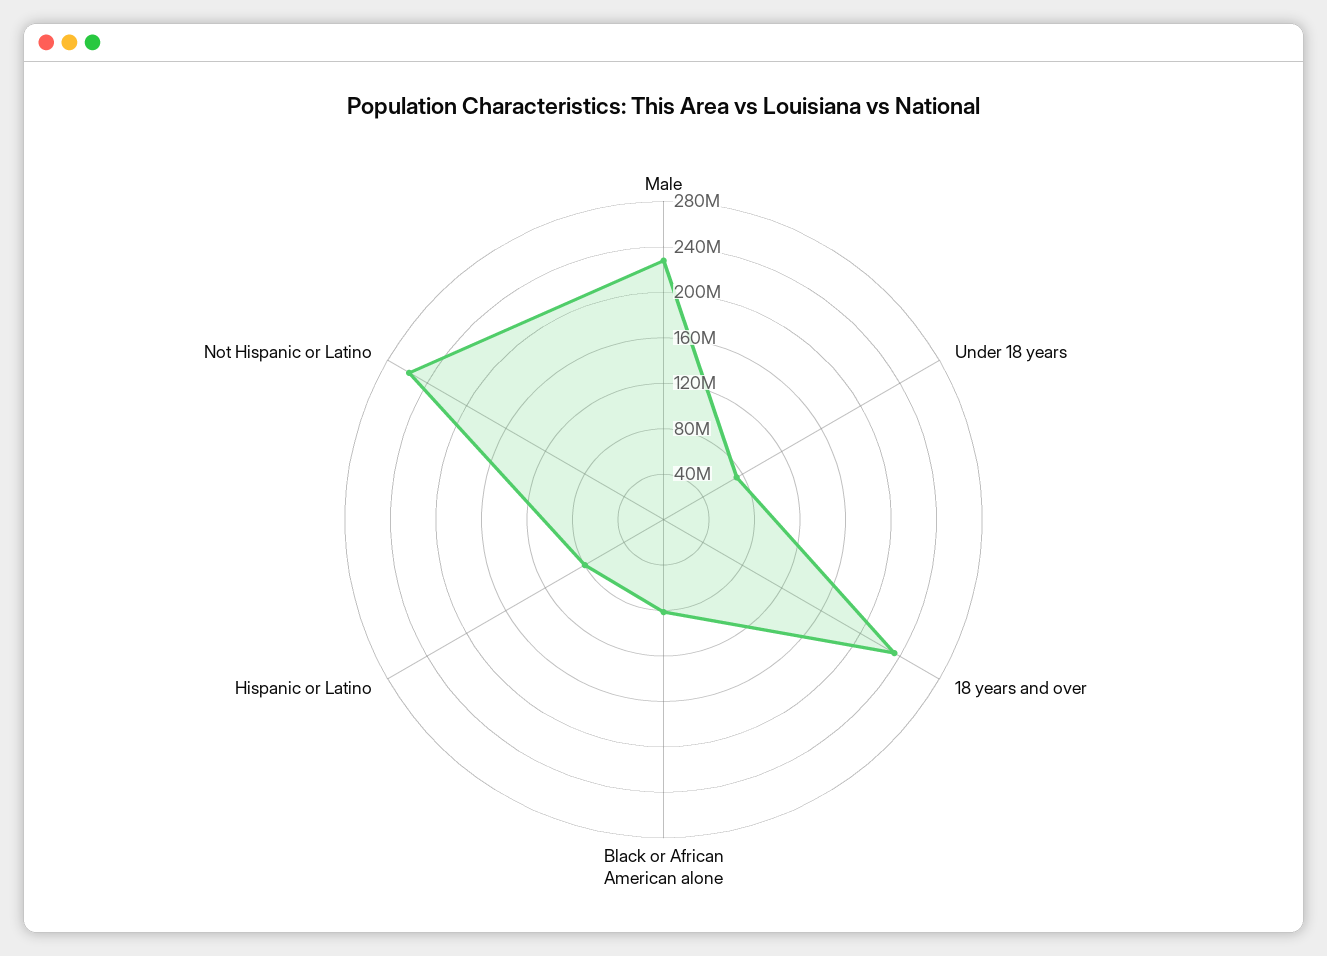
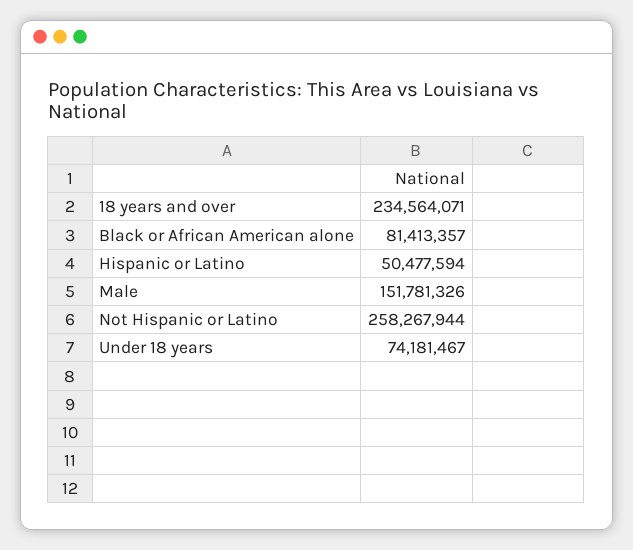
Male: 230000000 -> 151781326
Hispanic or Latino: 80000000 -> 50477594

